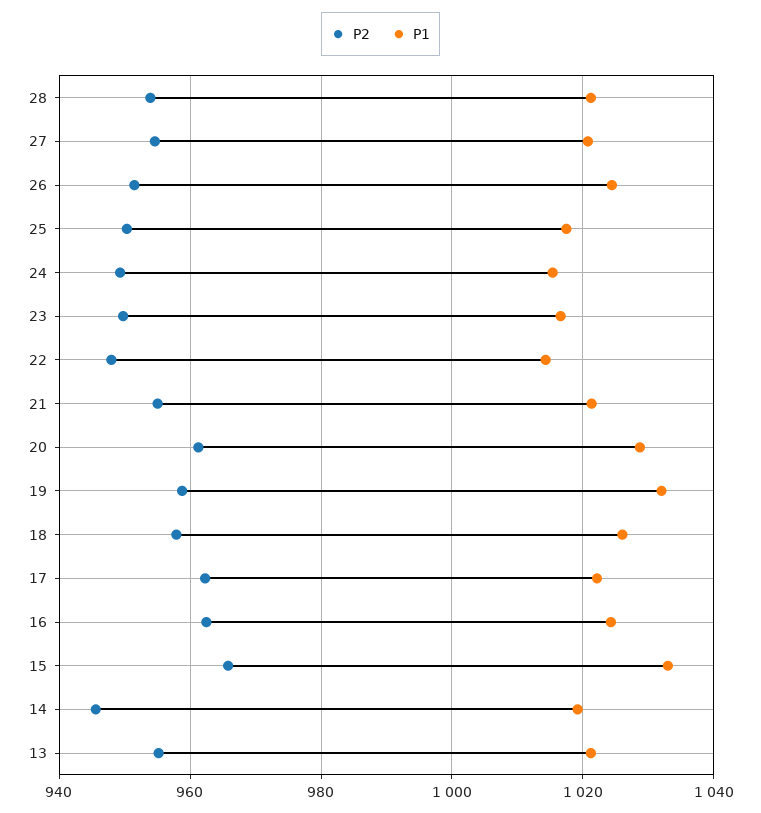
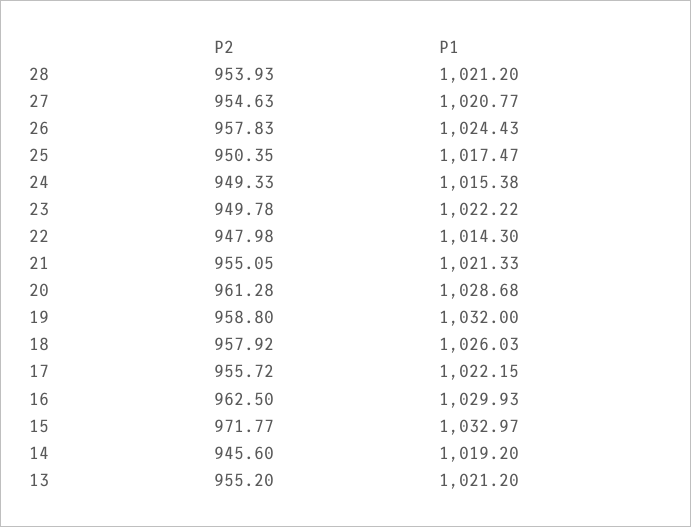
P2, 26: 952 -> 957.83
P1, 23: 1016 -> 1022.22
P2, 17: 962 -> 955.72
P1, 16: 1024 -> 1029.93
P2, 15: 966 -> 971.77

